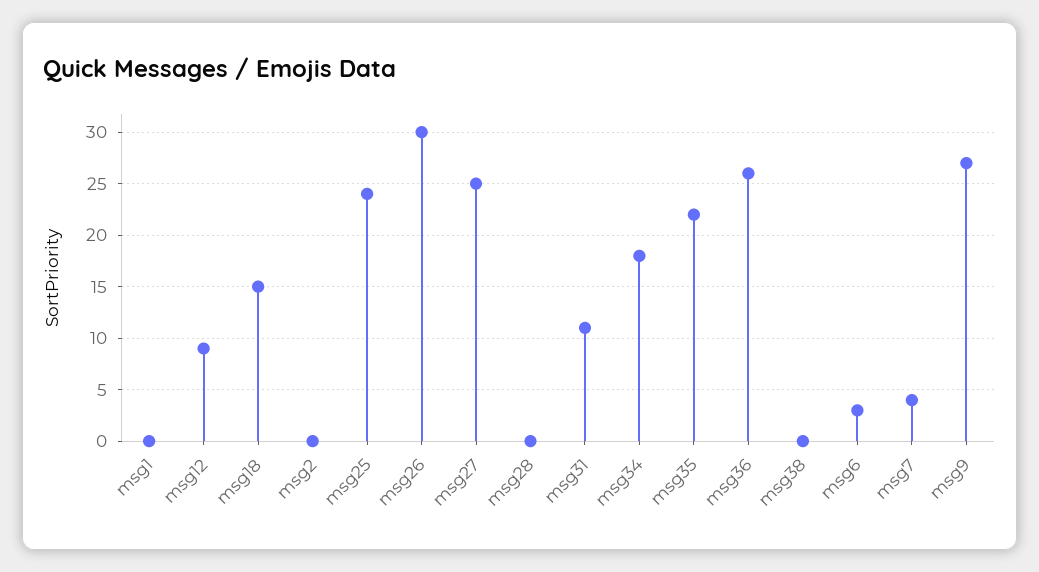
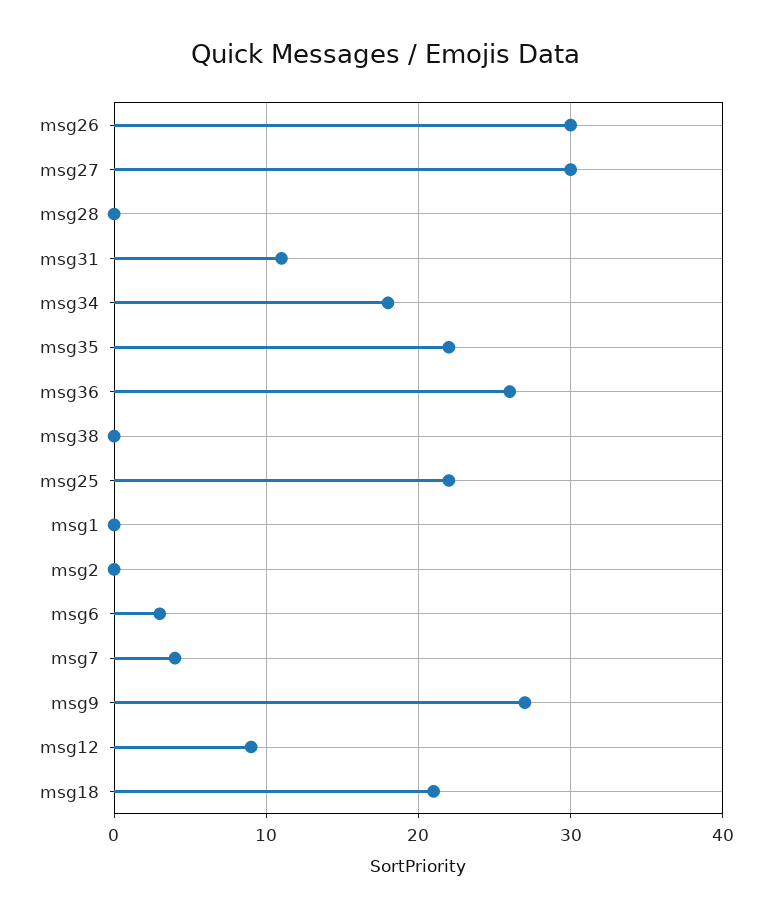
msg18: 15 -> 21
msg25: 24 -> 22
msg27: 25 -> 30

